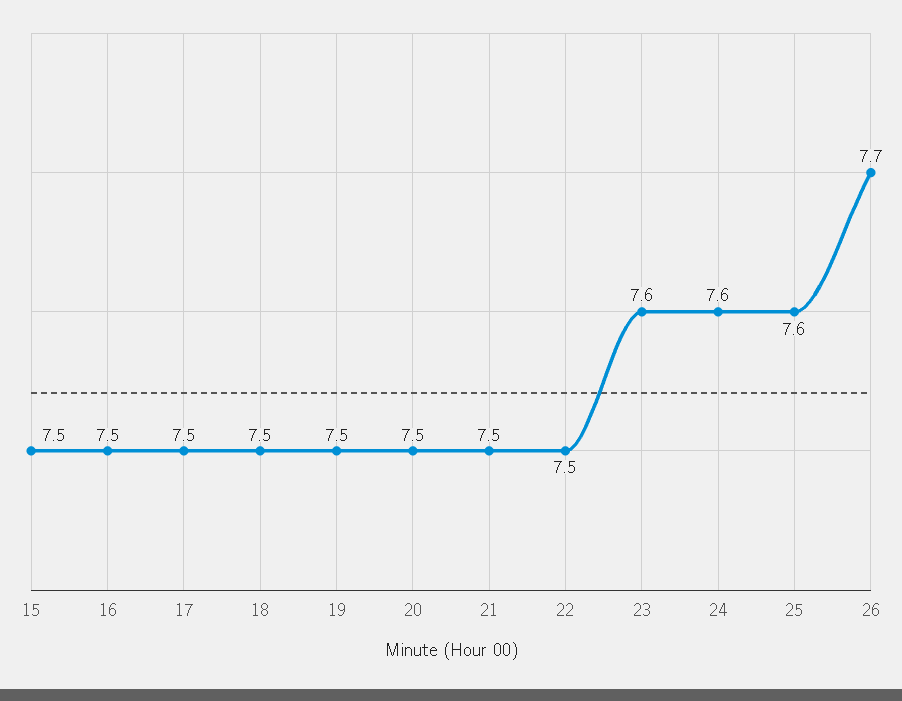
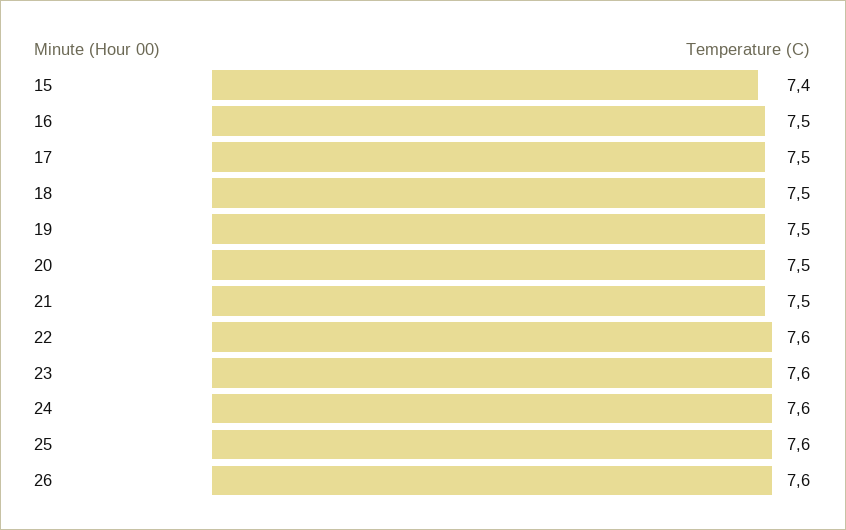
15: 7.5 -> 7.4
22: 7.5 -> 7.6
26: 7.7 -> 7.6

